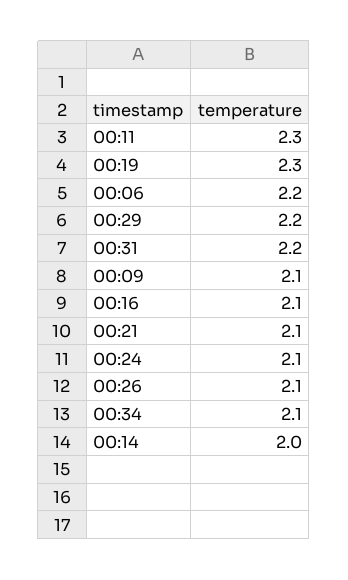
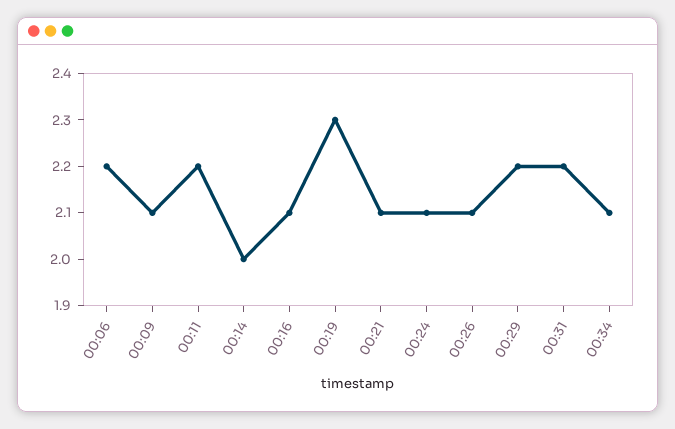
00:11: 2.3 -> 2.2

